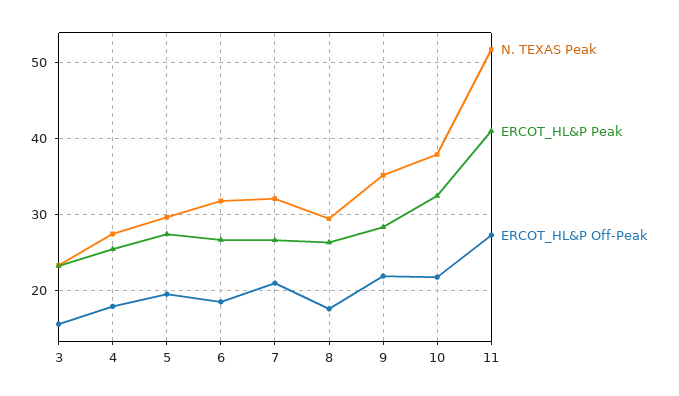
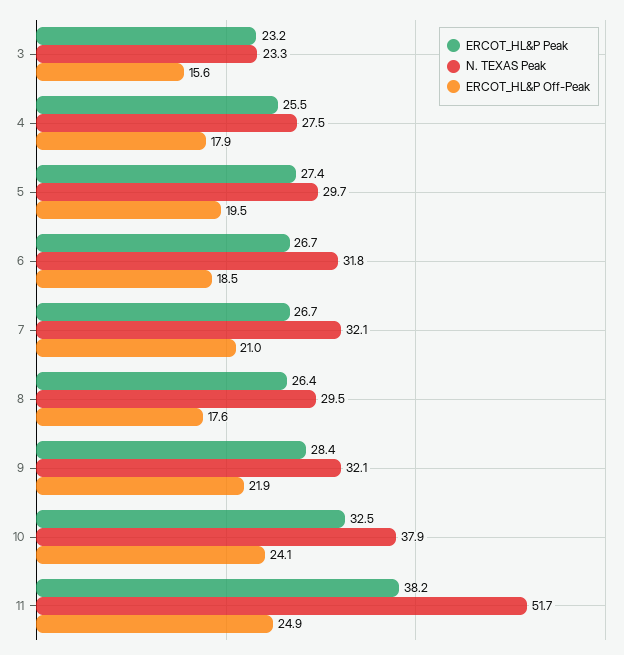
N. TEXAS Peak, 9: 35 -> 32.1
ERCOT_HL&P Off-Peak, 10: 22 -> 24.1
ERCOT_HL&P Peak, 11: 41 -> 38.2
ERCOT_HL&P Off-Peak, 11: 27 -> 24.9

